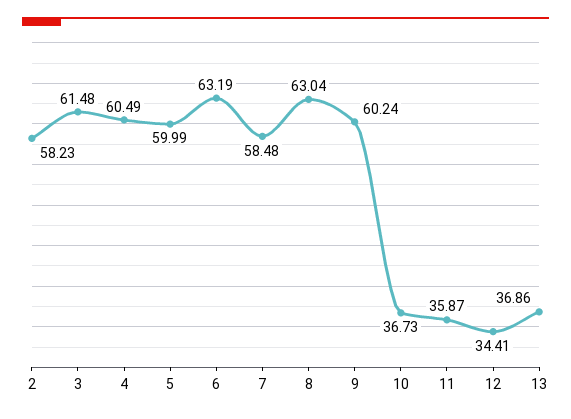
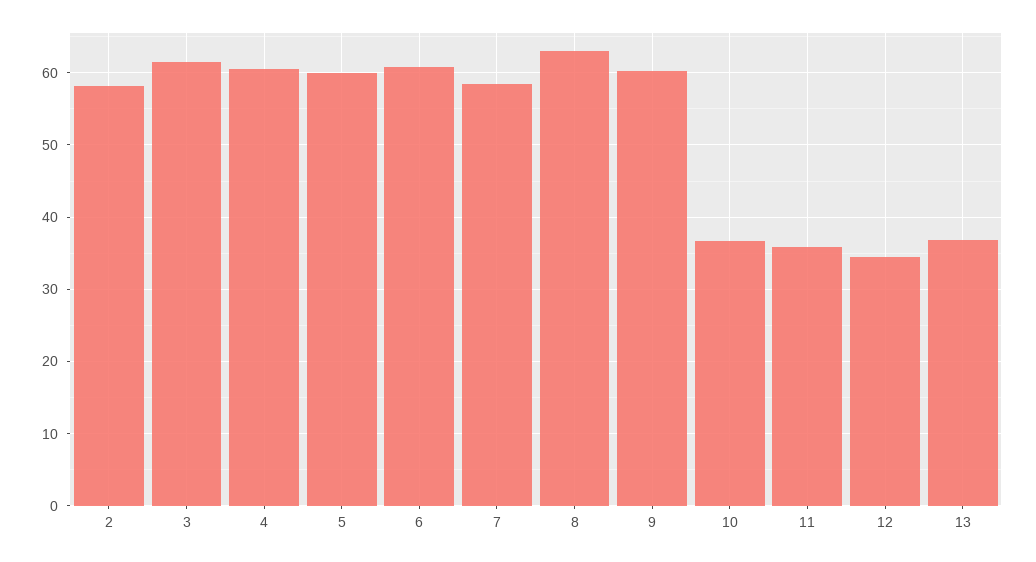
6: 63.19 -> 61

